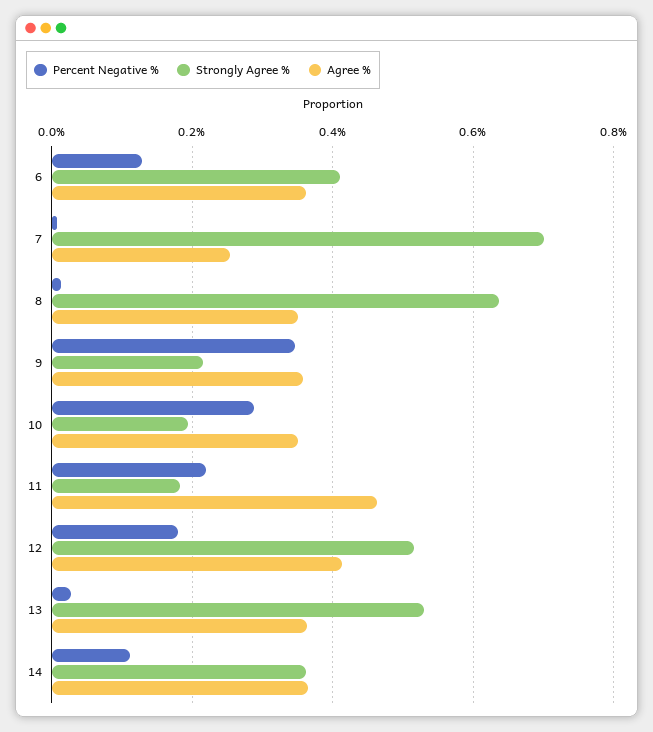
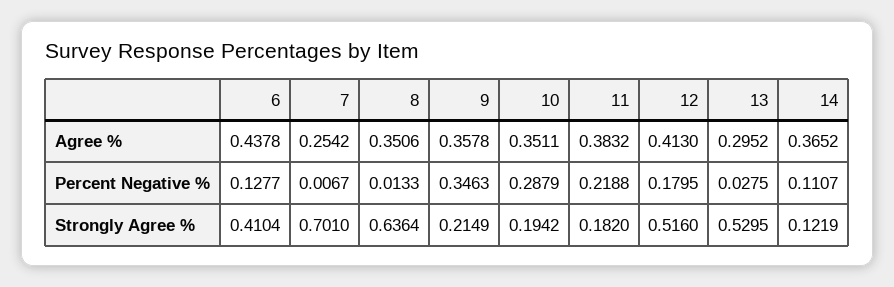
Agree %, 6: 0.36 -> 0.4378
Agree %, 11: 0.46 -> 0.3832
Agree %, 13: 0.36 -> 0.2952
Strongly Agree %, 14: 0.36 -> 0.1219

